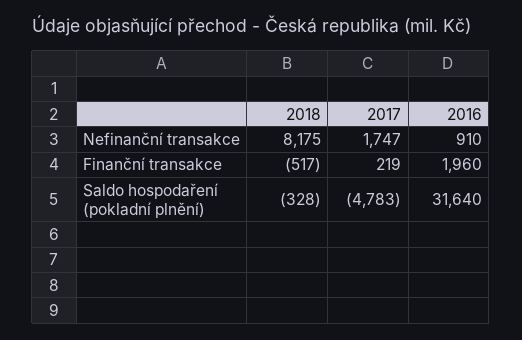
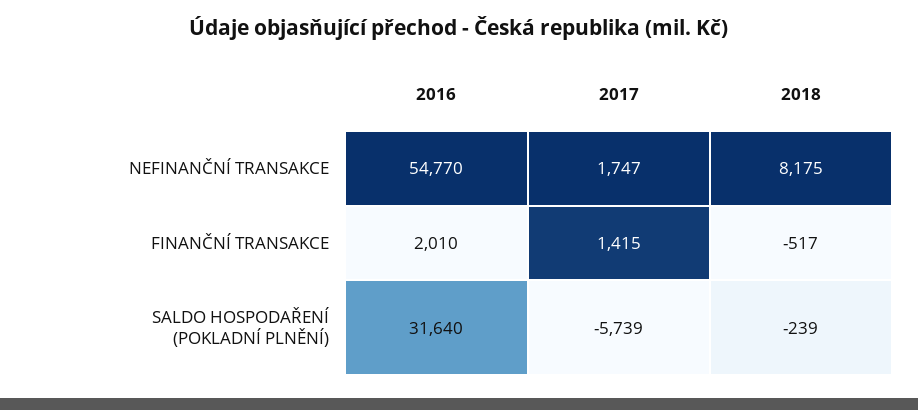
2016, Nefinanční transakce: 910 -> 54770
2017, Finanční transakce: 219 -> 1415
2016, Finanční transakce: 1960 -> 2010
2018, Saldo hospodaření (pokladní plnění): -328 -> -239
2017, Saldo hospodaření (pokladní plnění): -4783 -> -5739

